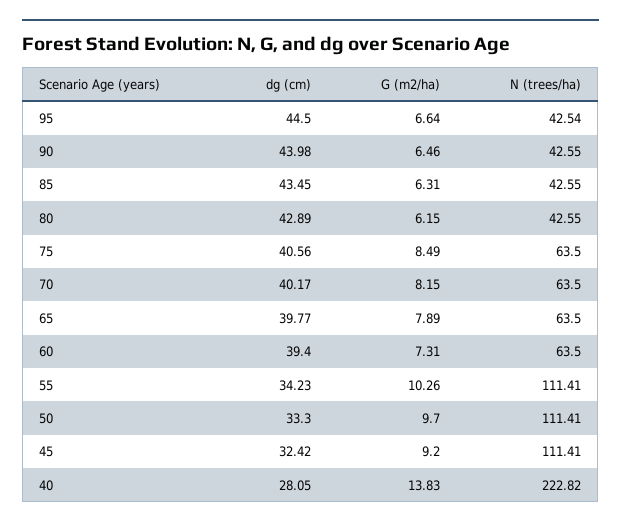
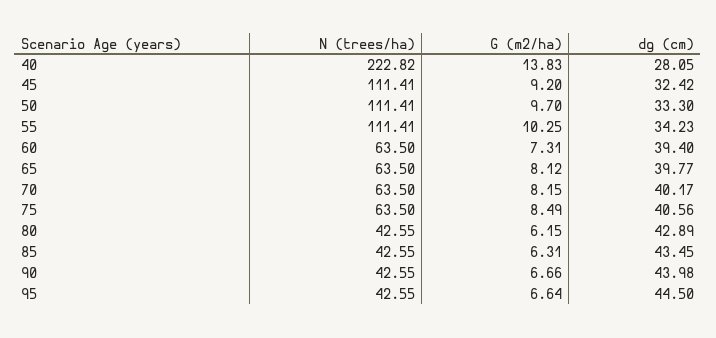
N (trees/ha), 95: 42.54 -> 42.55
G (m2/ha), 90: 6.46 -> 6.66
G (m2/ha), 65: 7.89 -> 8.12
G (m2/ha), 55: 10.26 -> 10.25

